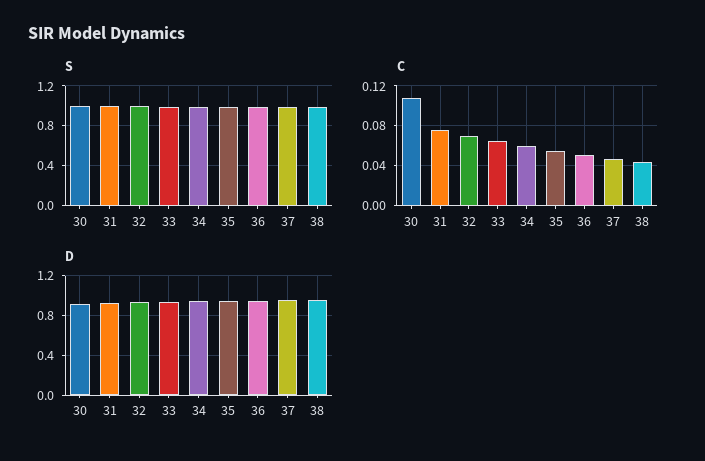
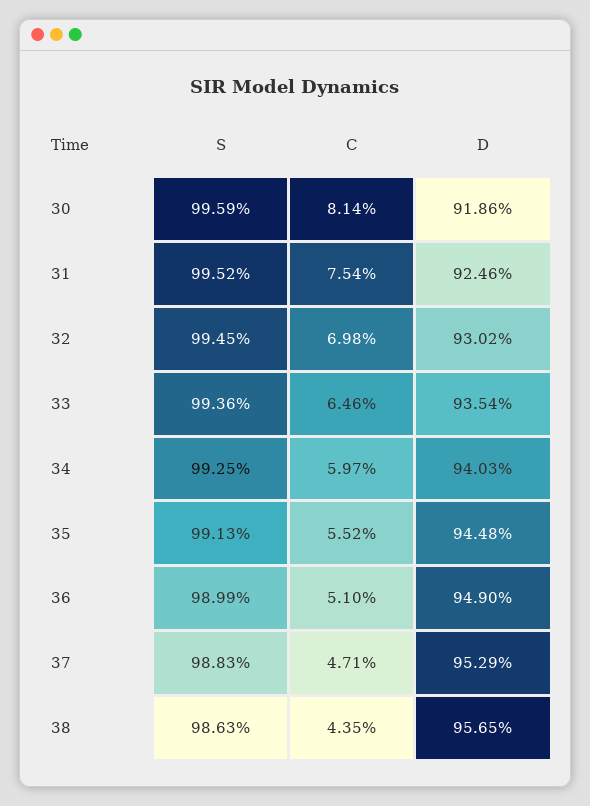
C, 30: 0.11 -> 0.0814

